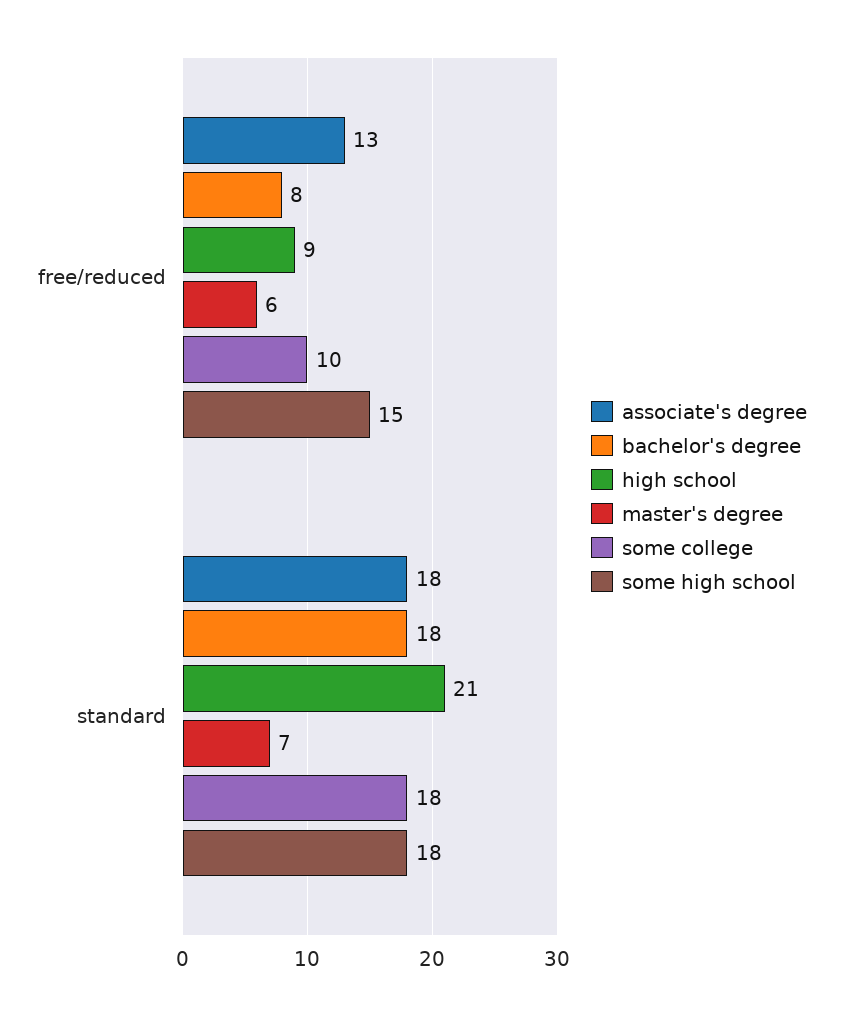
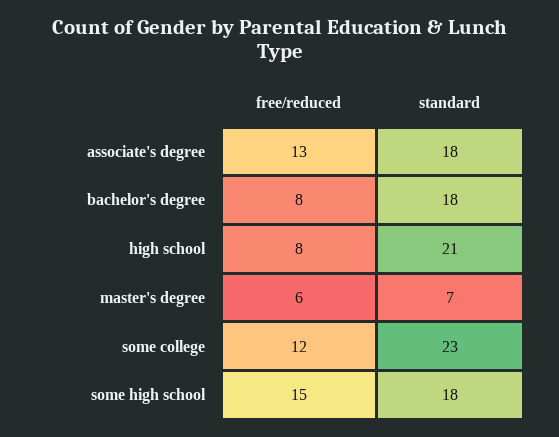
high school, free/reduced: 9 -> 8
some college, free/reduced: 10 -> 12
some college, standard: 18 -> 23

